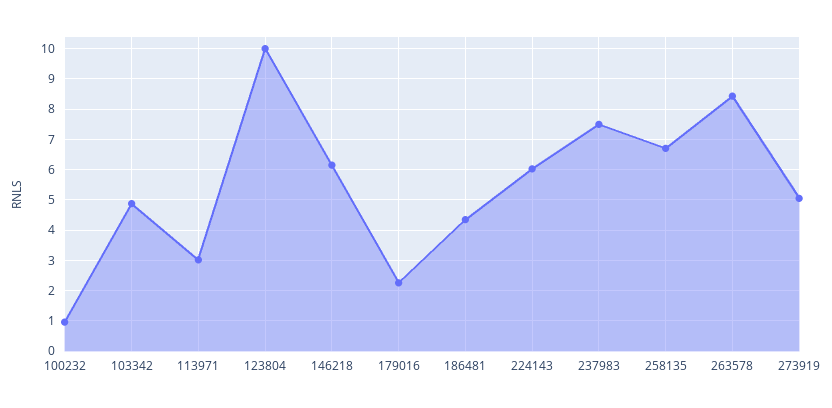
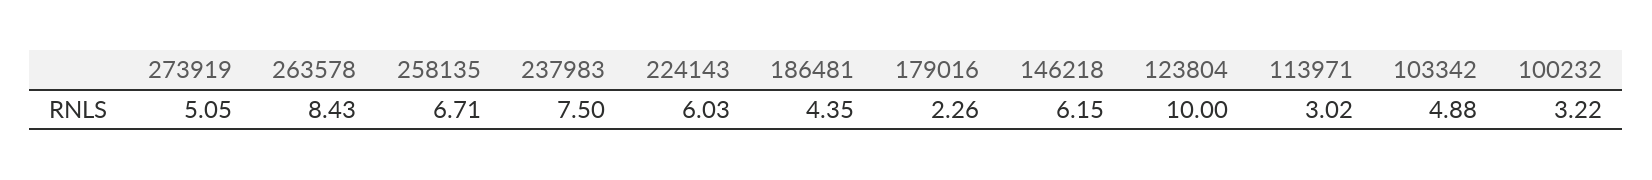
100232: 1 -> 3.22

